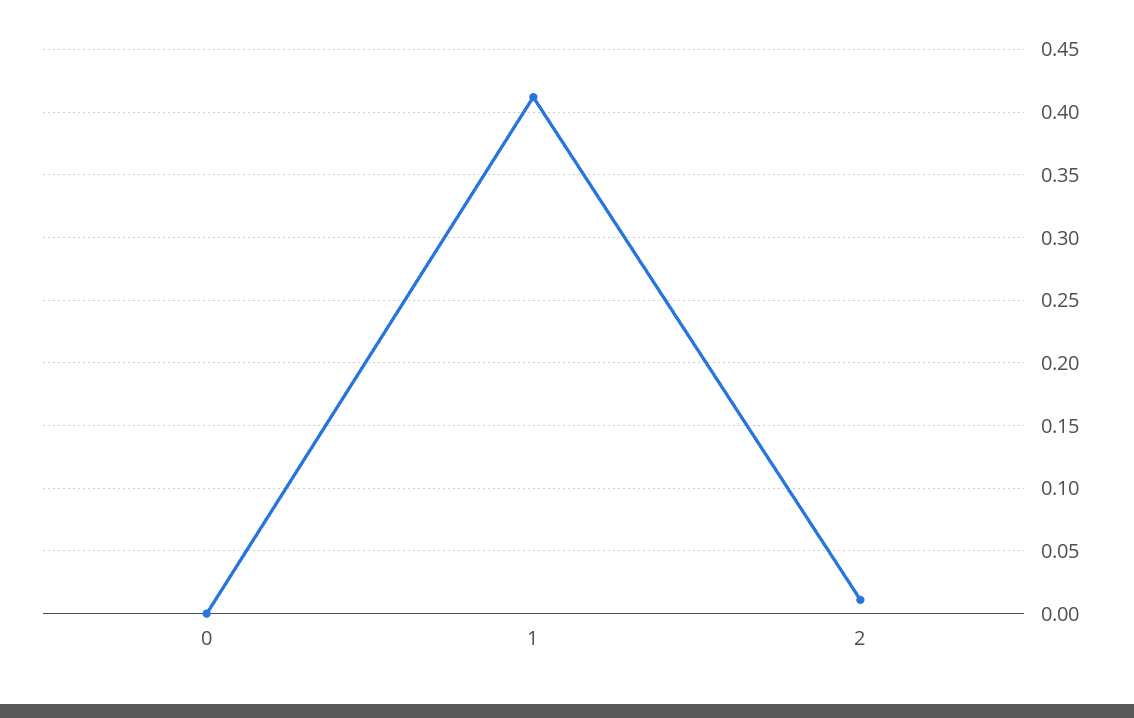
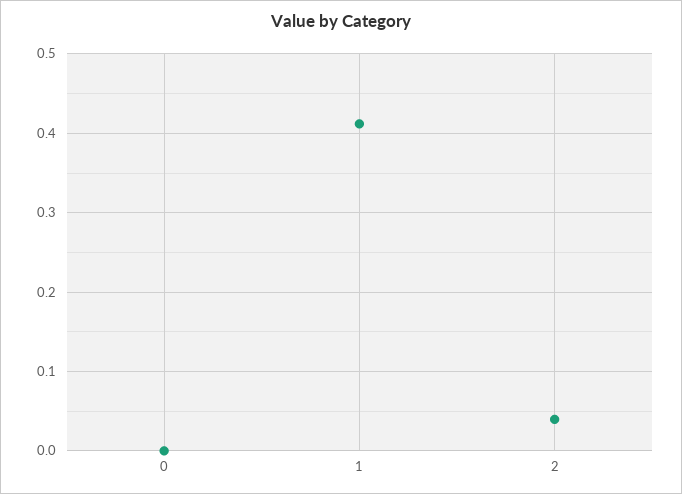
2: 0.01 -> 0.04

